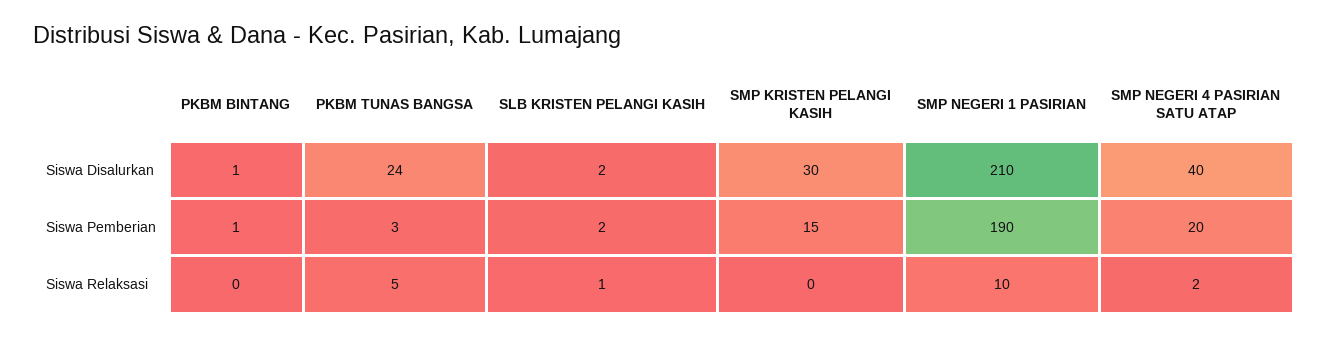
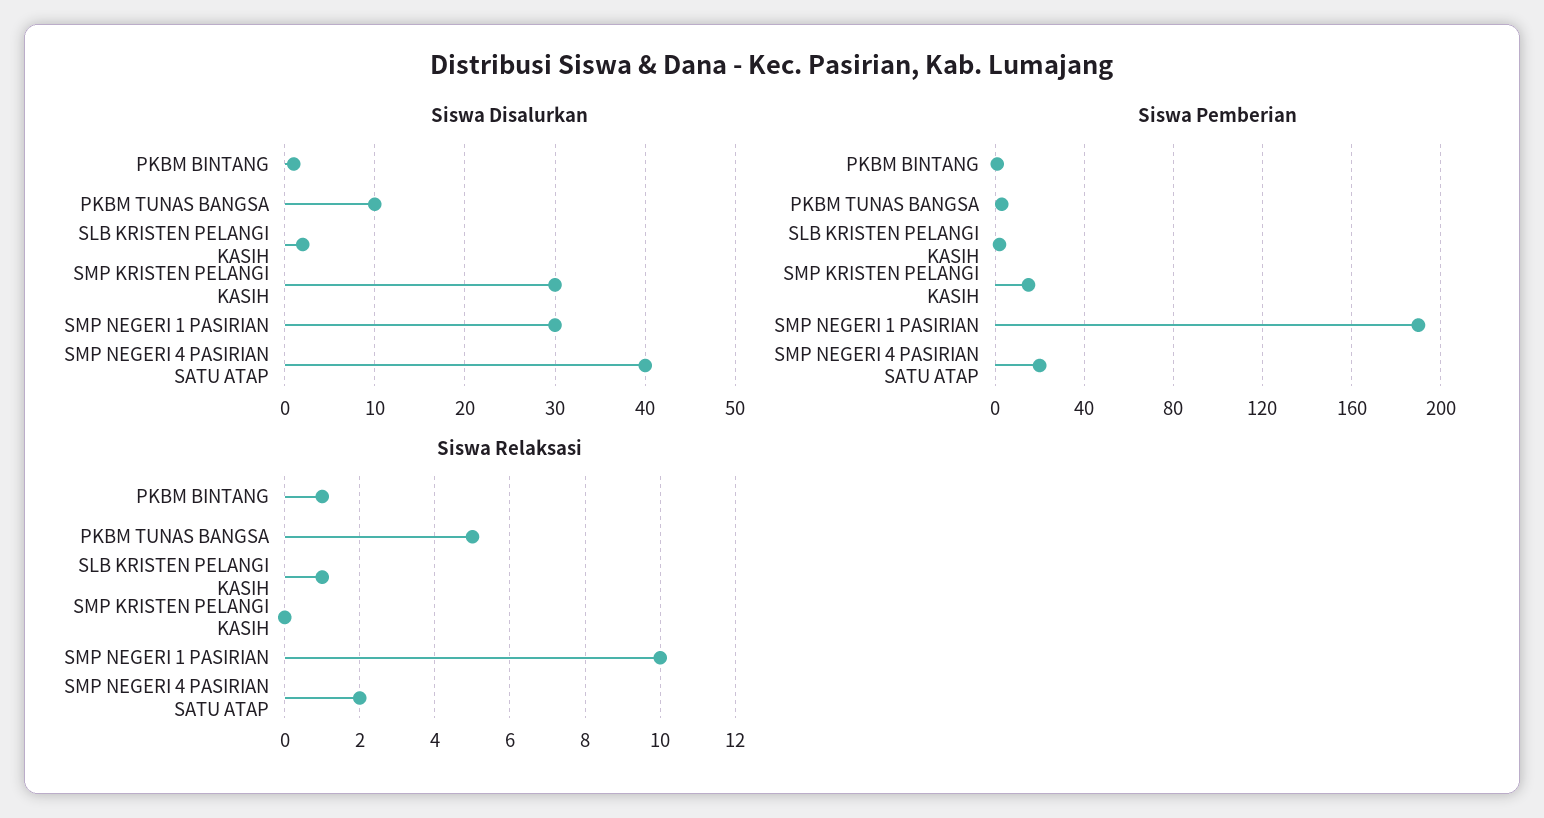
Siswa Disalurkan, PKBM TUNAS BANGSA: 24 -> 10
Siswa Disalurkan, SMP NEGERI 1 PASIRIAN: 210 -> 30
Siswa Relaksasi, PKBM BINTANG: 0 -> 1

